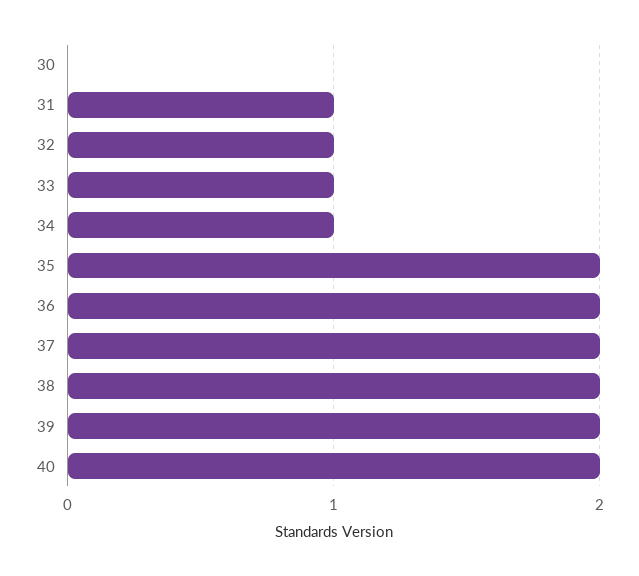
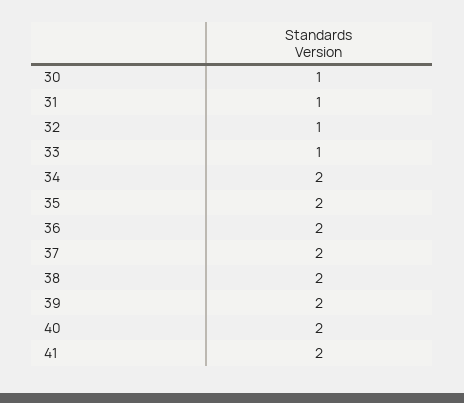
30: 0 -> 1
34: 1 -> 2
41: none -> 2

